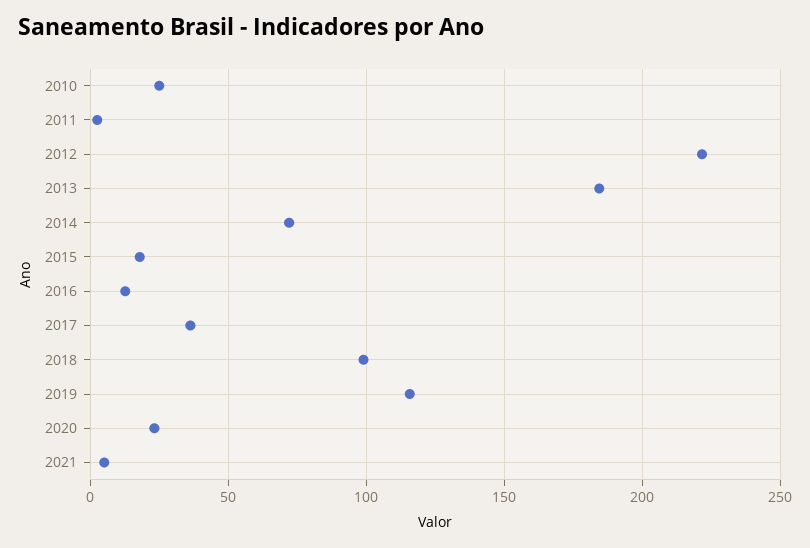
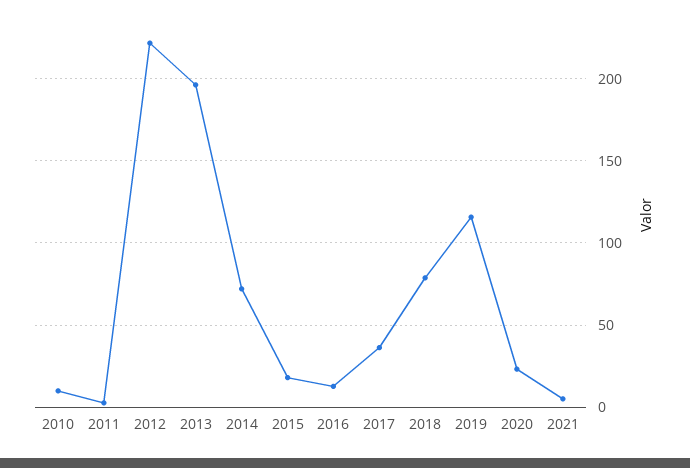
2010: 25 -> 10
2013: 185 -> 195
2018: 100 -> 80

